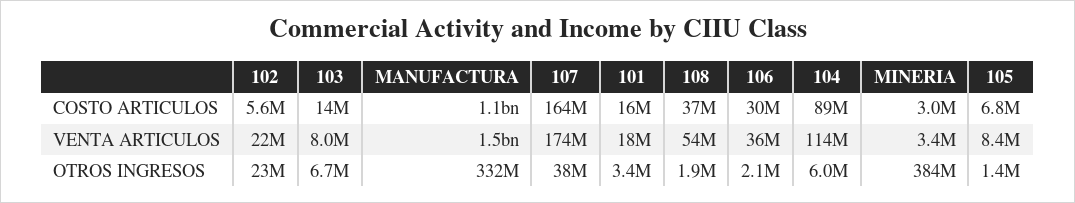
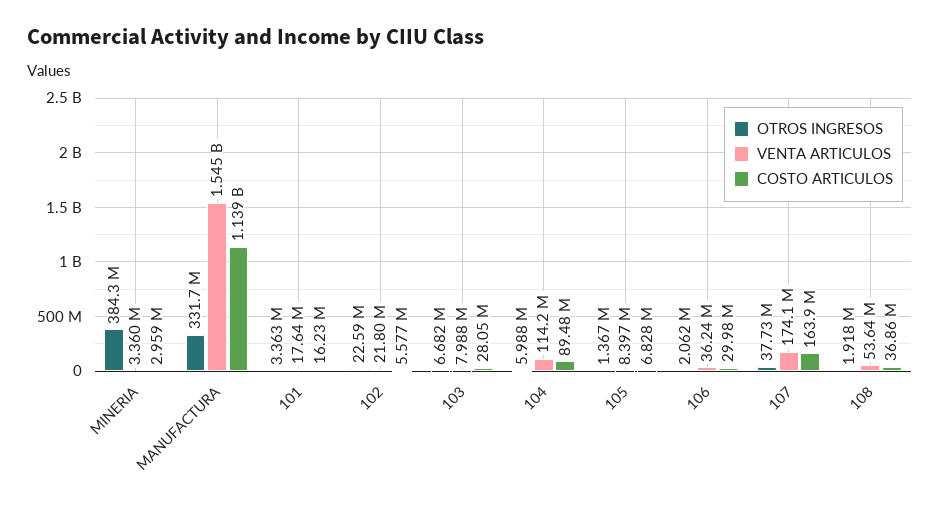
COSTO ARTICULOS, 103: 14000000 -> 28050000

